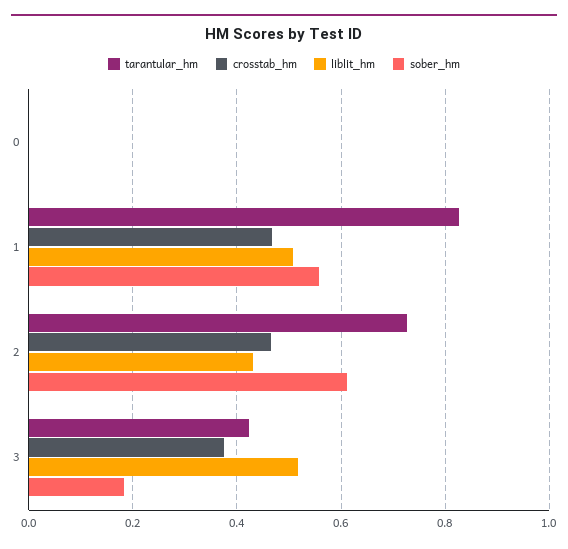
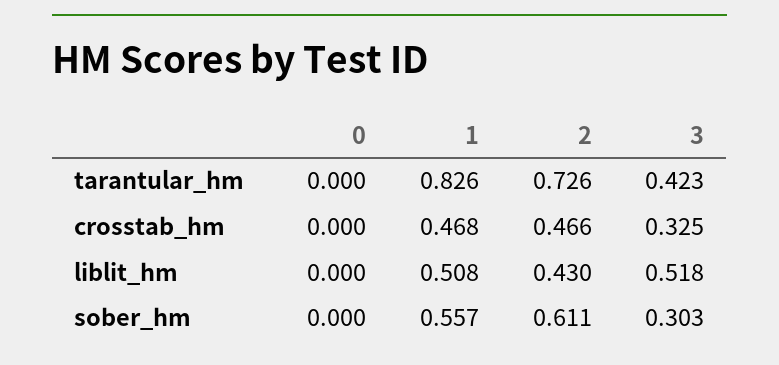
crosstab_hm, 3: 0.38 -> 0.325
sober_hm, 3: 0.18 -> 0.303

